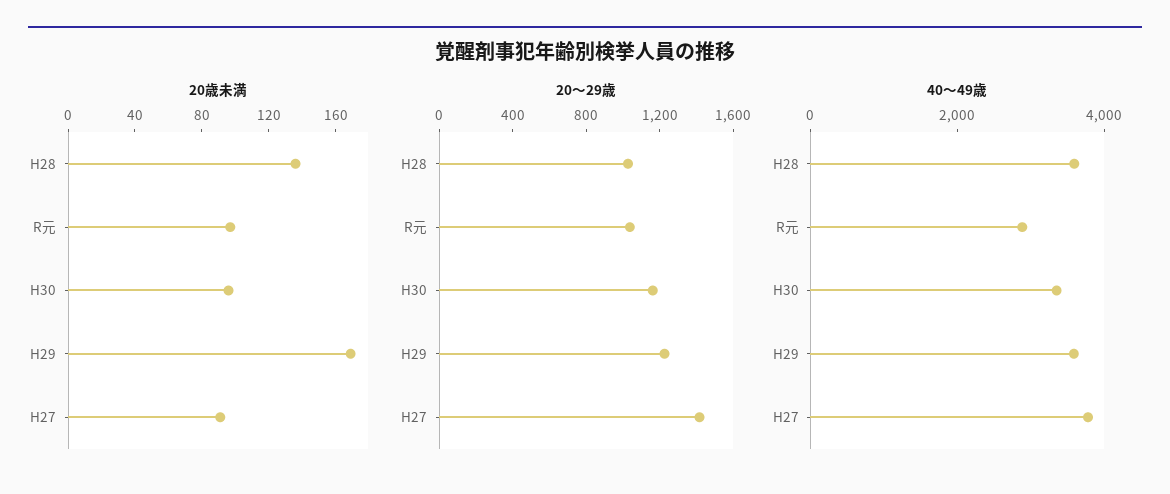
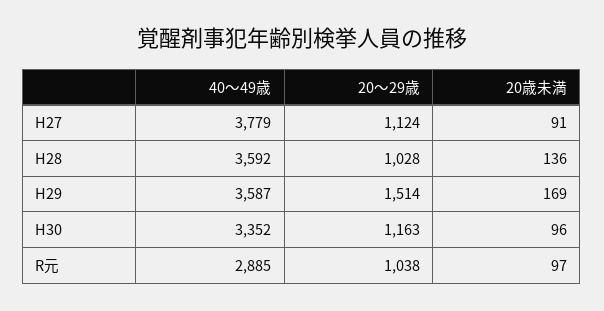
20～29歳, H29: 1200 -> 1514
20～29歳, H27: 1400 -> 1124

